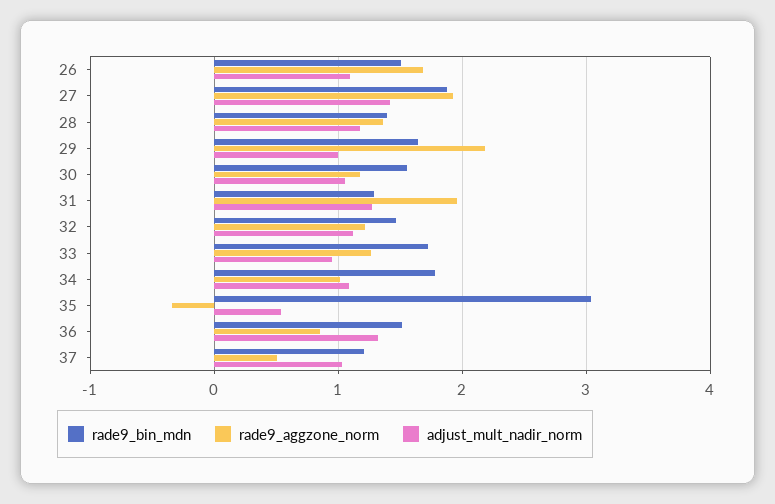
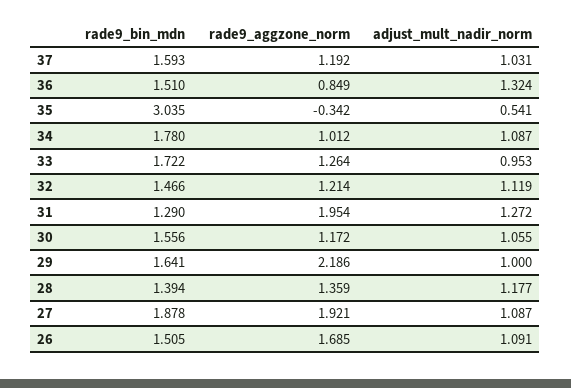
adjust_mult_nadir_norm, 27: 1.4 -> 1.087
rade9_bin_mdn, 37: 1.2 -> 1.593
rade9_aggzone_norm, 37: 0.5 -> 1.192

